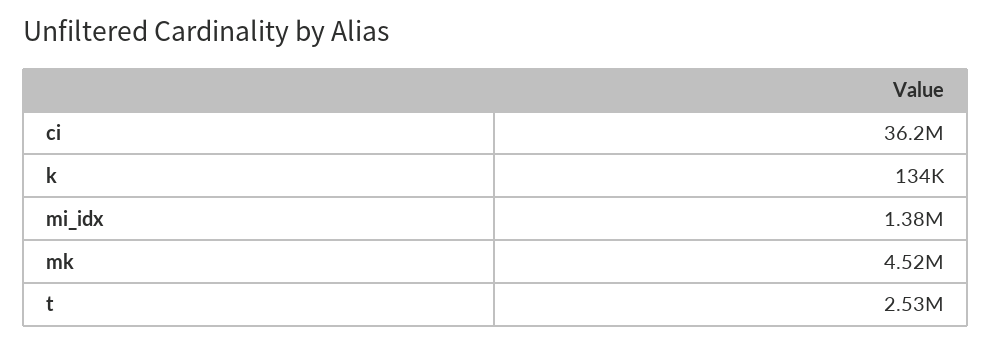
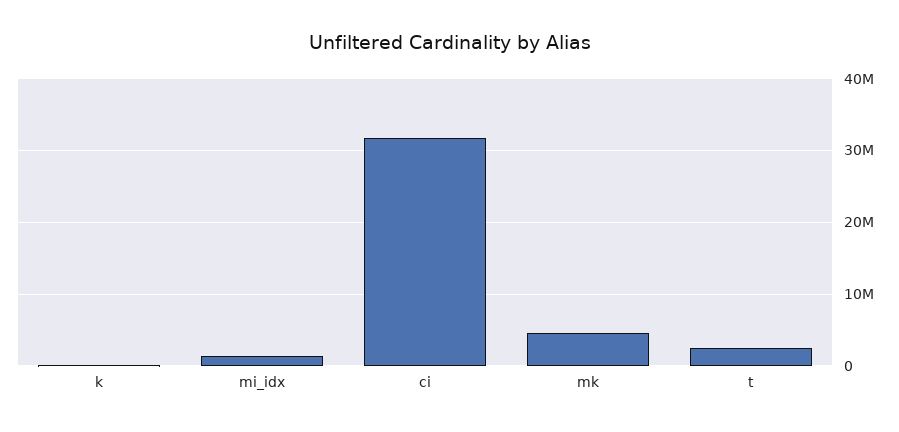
ci: 36200000 -> 32000000

